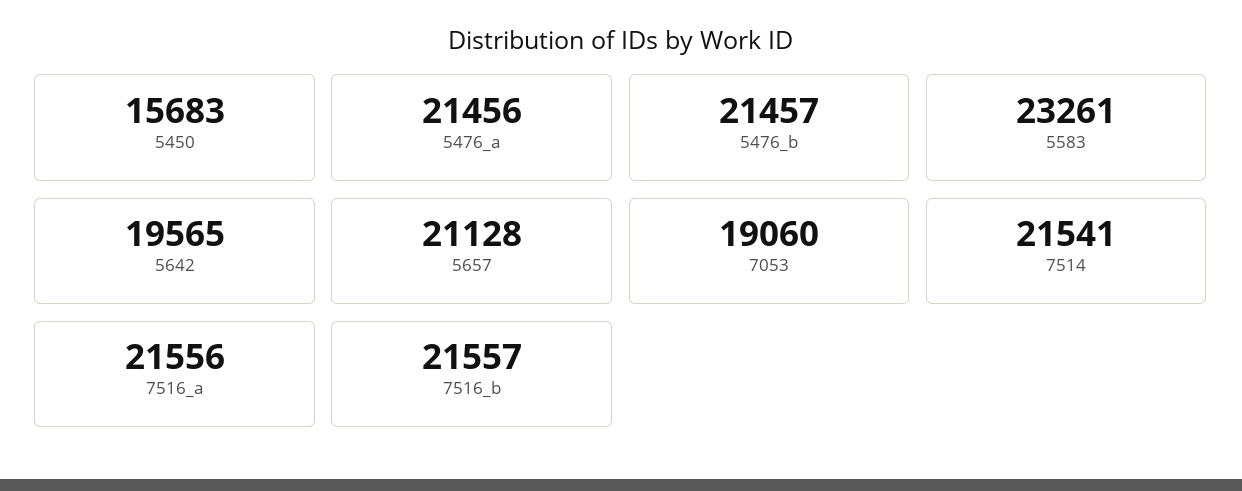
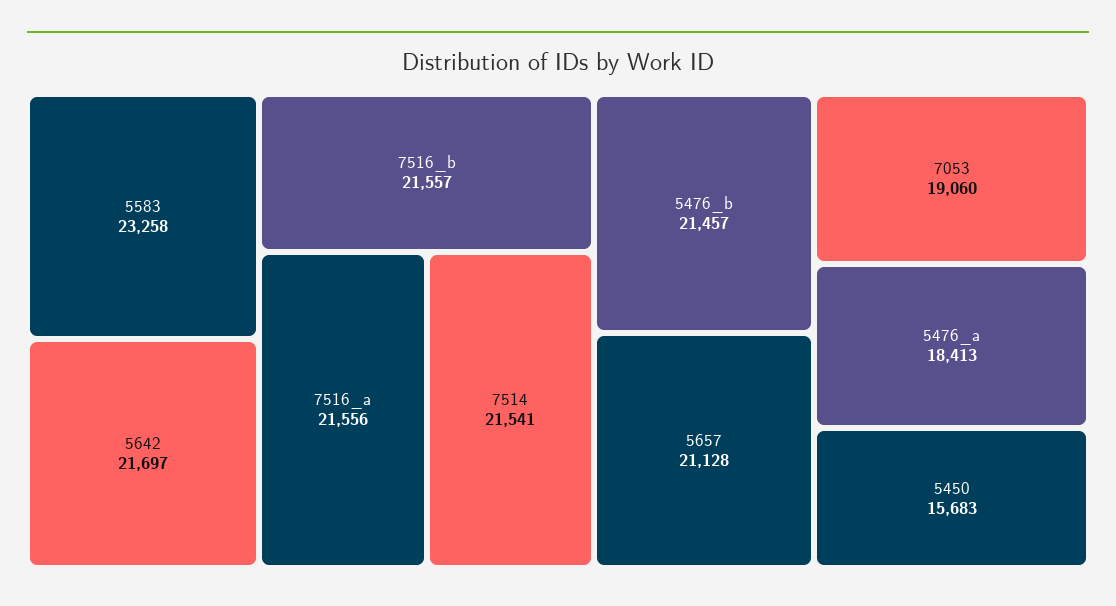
5476_a: 21456 -> 18413
5583: 23261 -> 23258
5642: 19565 -> 21697

